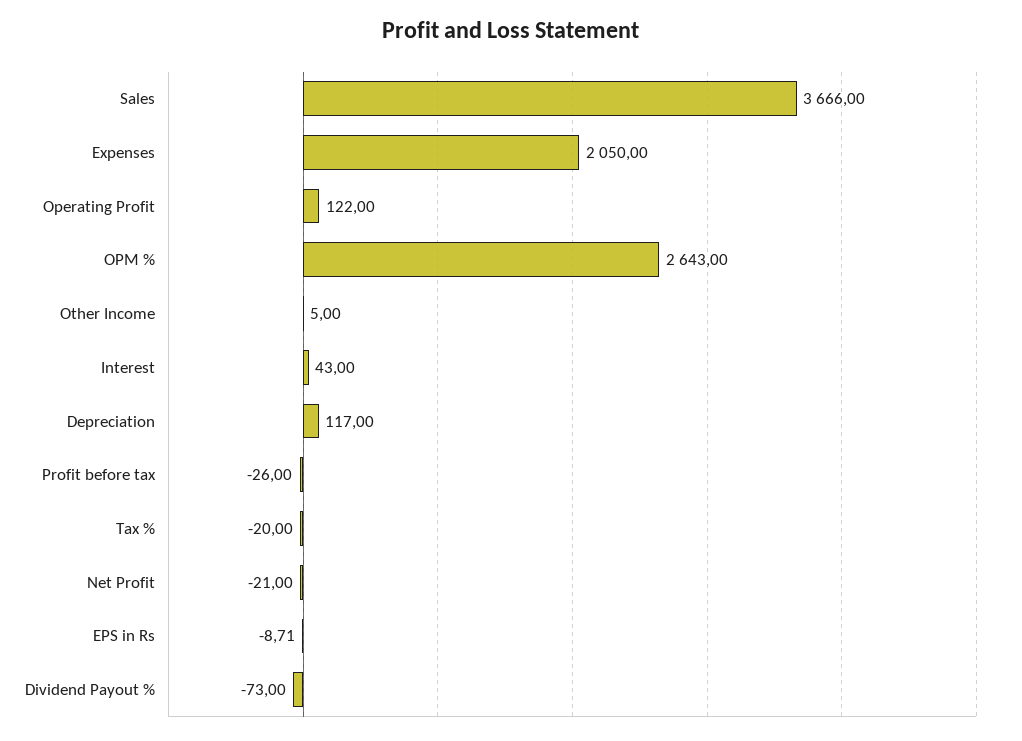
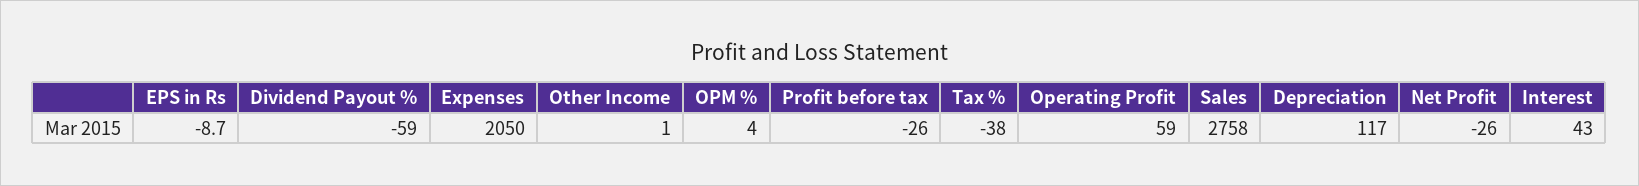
Sales: 3666 -> 2758
Operating Profit: 122 -> 59
OPM %: 2643 -> 4
Other Income: 5 -> 1
Tax %: -20 -> -38
Net Profit: -21 -> -26
Dividend Payout %: -73 -> -59

